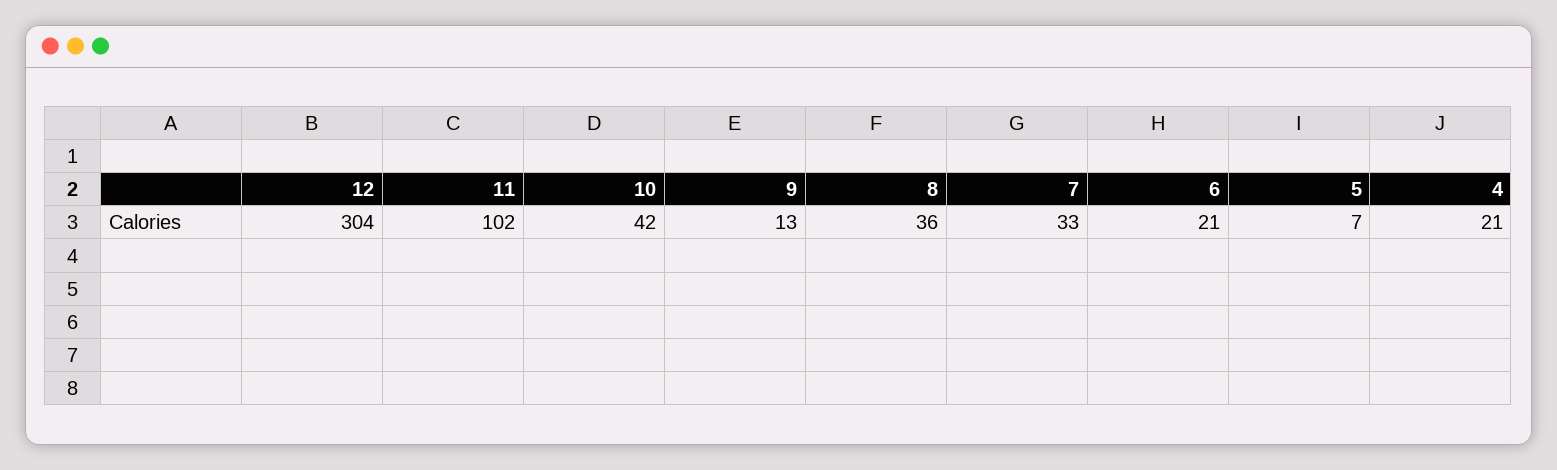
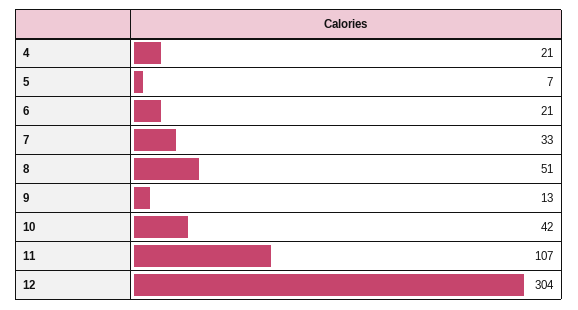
11: 102 -> 107
8: 36 -> 51

